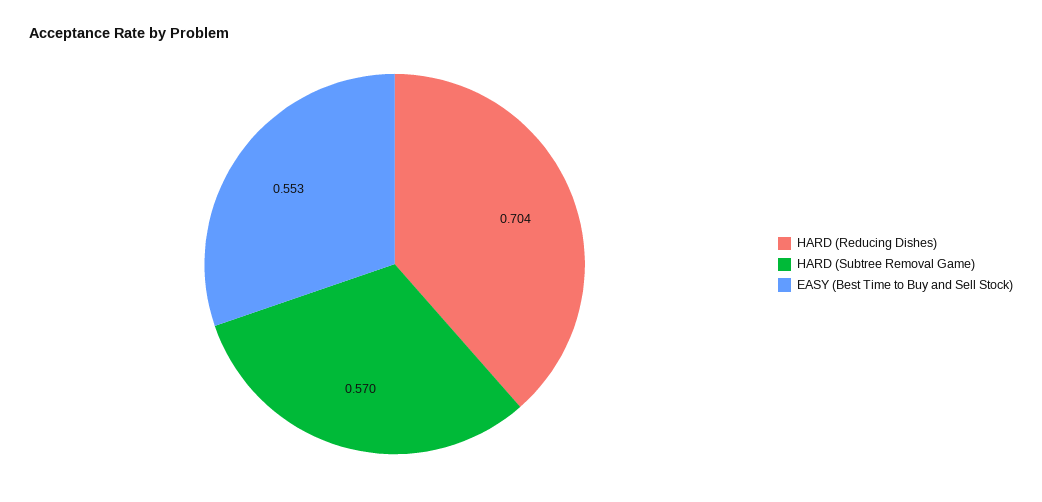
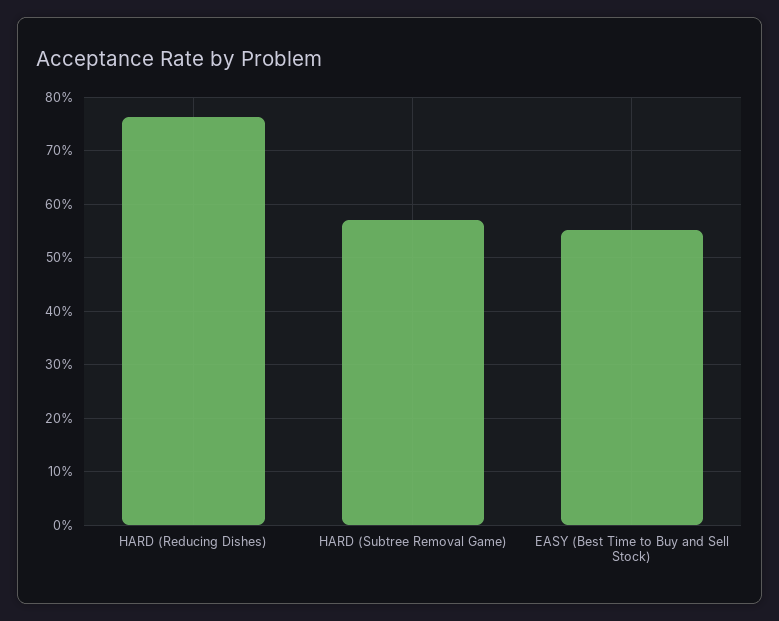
HARD (Reducing Dishes): 0.704 -> 0.76

